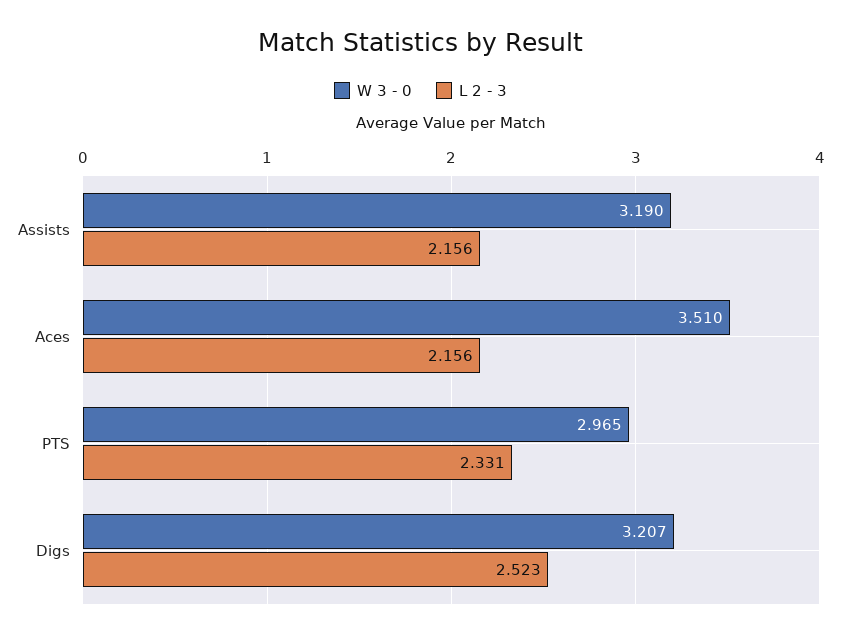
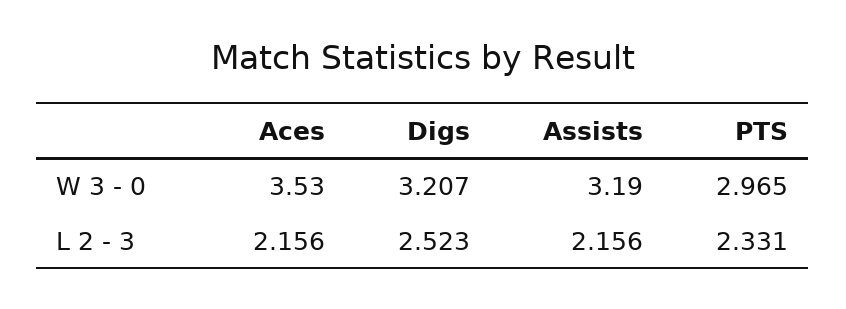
W 3 - 0, Aces: 3.51 -> 3.53

